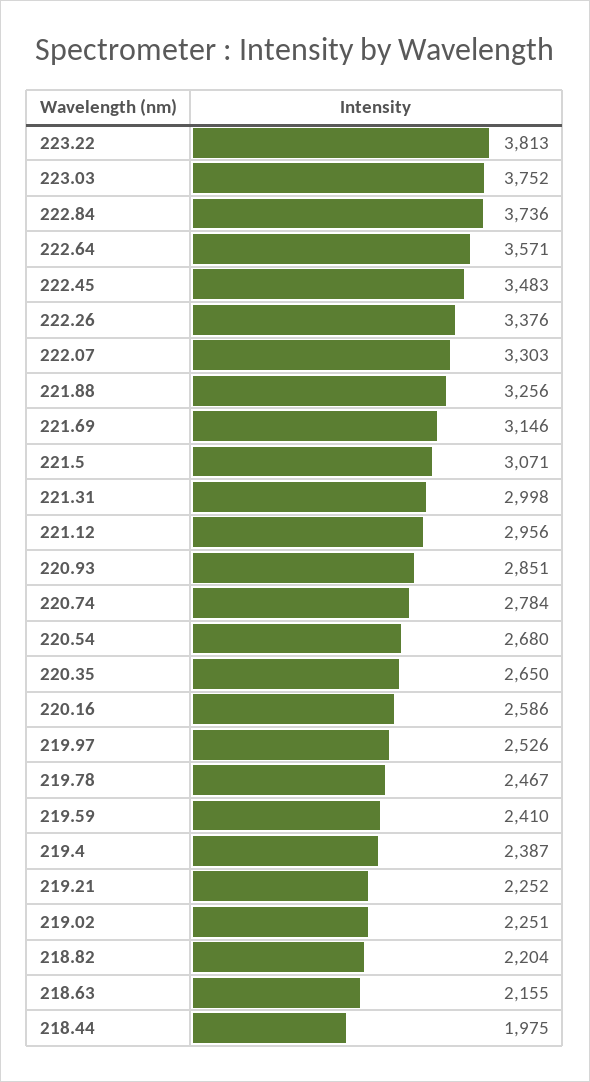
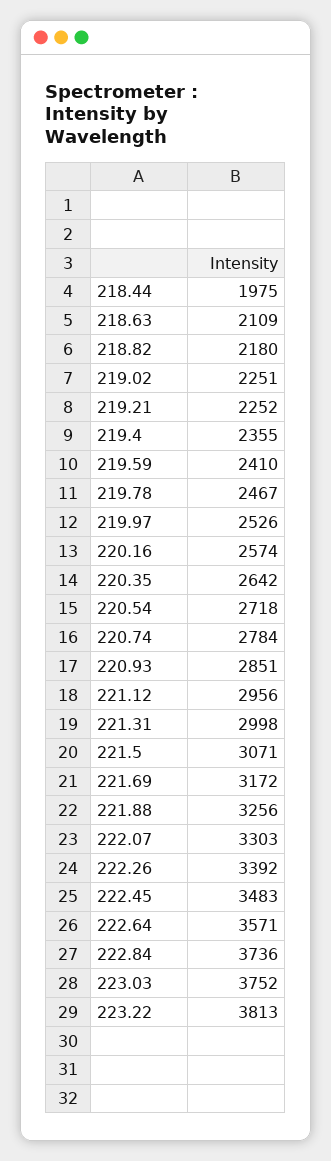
222.26: 3376 -> 3392
221.69: 3146 -> 3172
220.54: 2680 -> 2718
220.35: 2650 -> 2642
220.16: 2586 -> 2574
219.4: 2387 -> 2355
218.82: 2204 -> 2180
218.63: 2155 -> 2109

